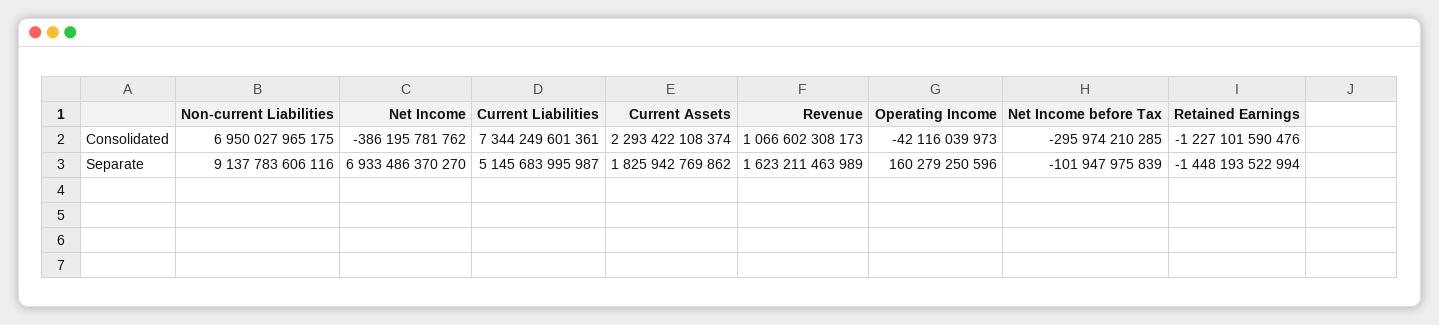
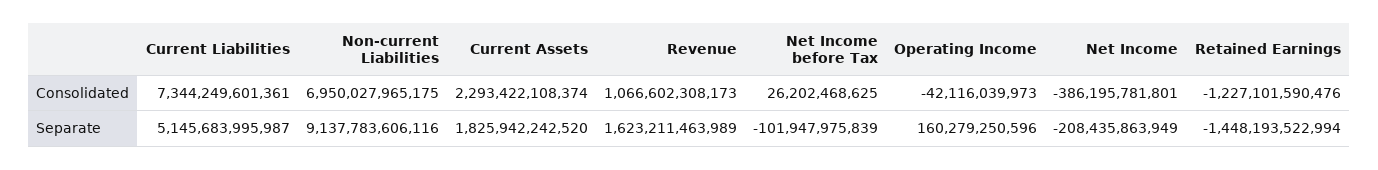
Net Income, Consolidated: -386195781762 -> -386195781801
Net Income before Tax, Consolidated: -295974210285 -> 26202468625
Net Income, Separate: 6933486370270 -> -208435863949
Current Assets, Separate: 1825942769862 -> 1825942242520

